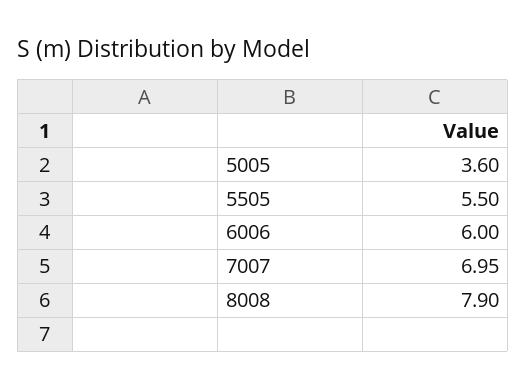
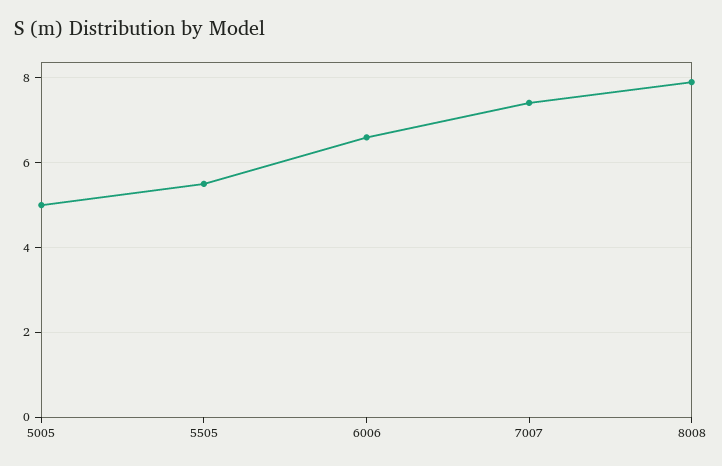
5005: 3.6 -> 5
6006: 6 -> 6.6
7007: 6.95 -> 7.4

